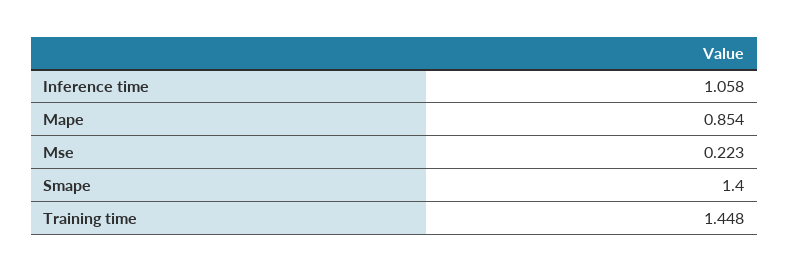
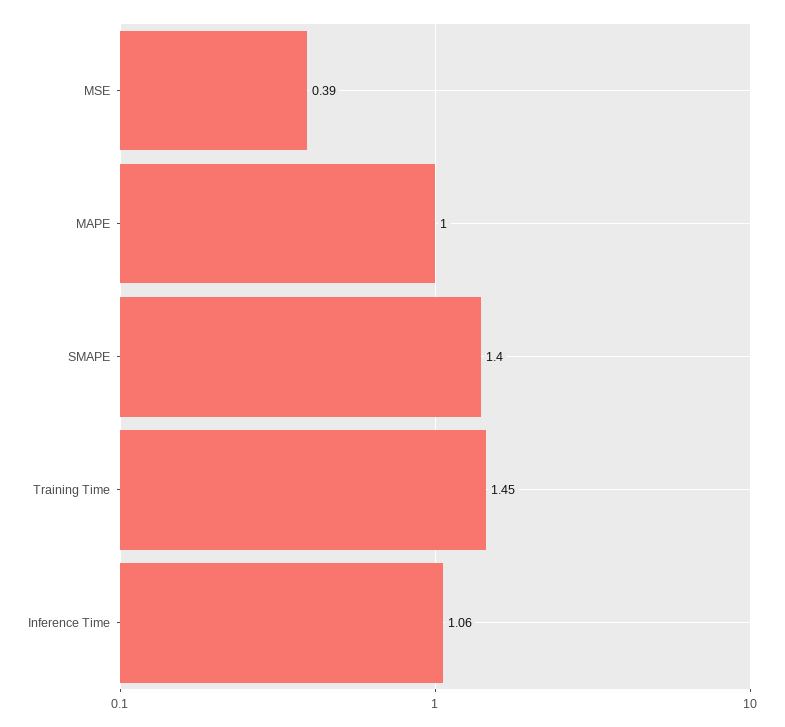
Mape: 0.854 -> 1
Mse: 0.223 -> 0.39

